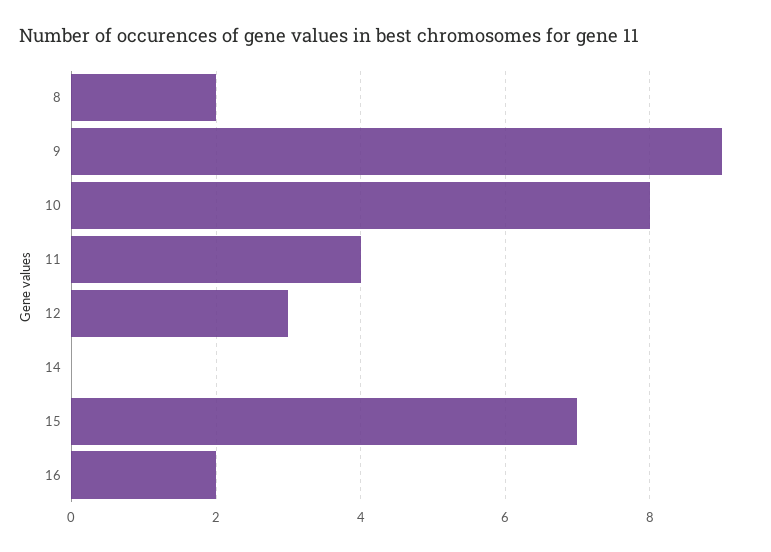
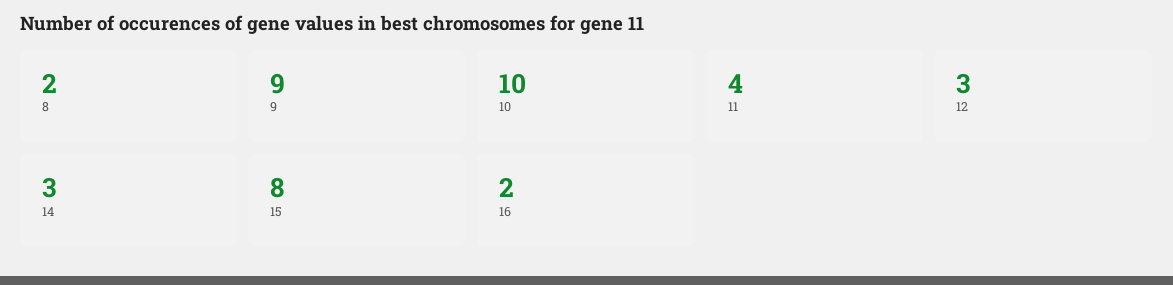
10: 8 -> 10
14: 0 -> 3
15: 7 -> 8

